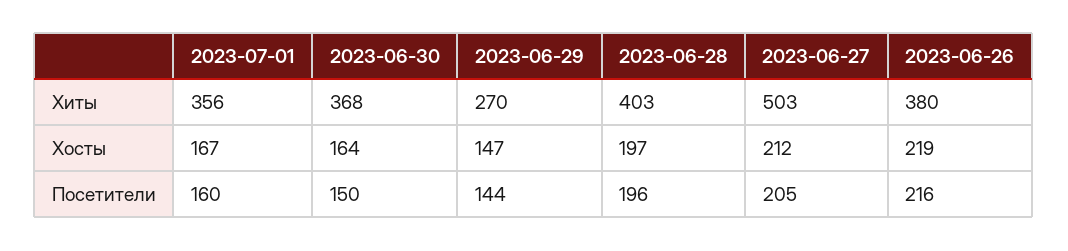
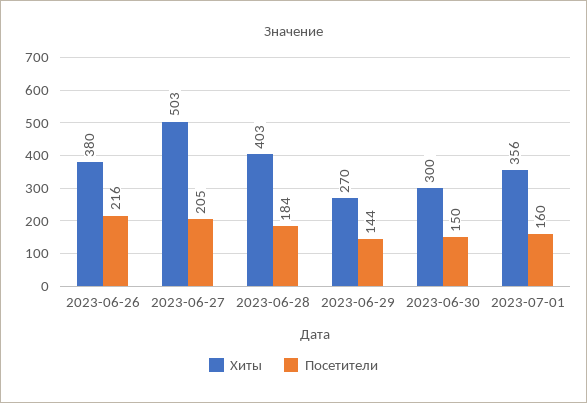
Хиты, 2023-06-30: 368 -> 300
Хосты, 2023-07-01: 167 -> none
Хосты, 2023-06-30: 164 -> none
Хосты, 2023-06-29: 147 -> none
Хосты, 2023-06-28: 197 -> none
Хосты, 2023-06-27: 212 -> none
Хосты, 2023-06-26: 219 -> none
Посетители, 2023-06-28: 196 -> 184

